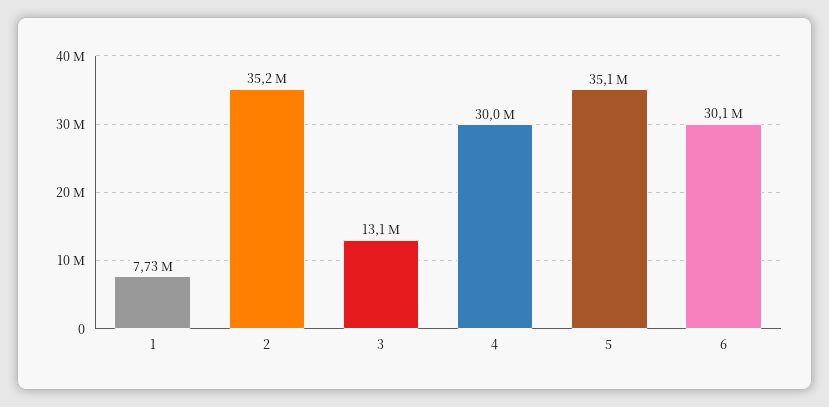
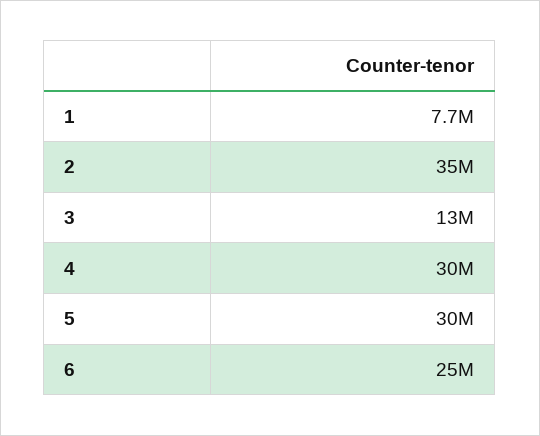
5: 35100000 -> 30000000
6: 30100000 -> 25000000

